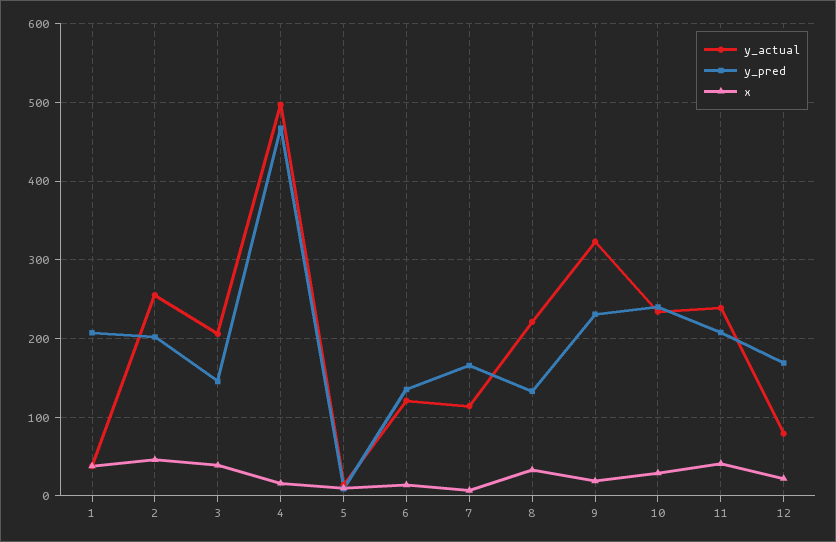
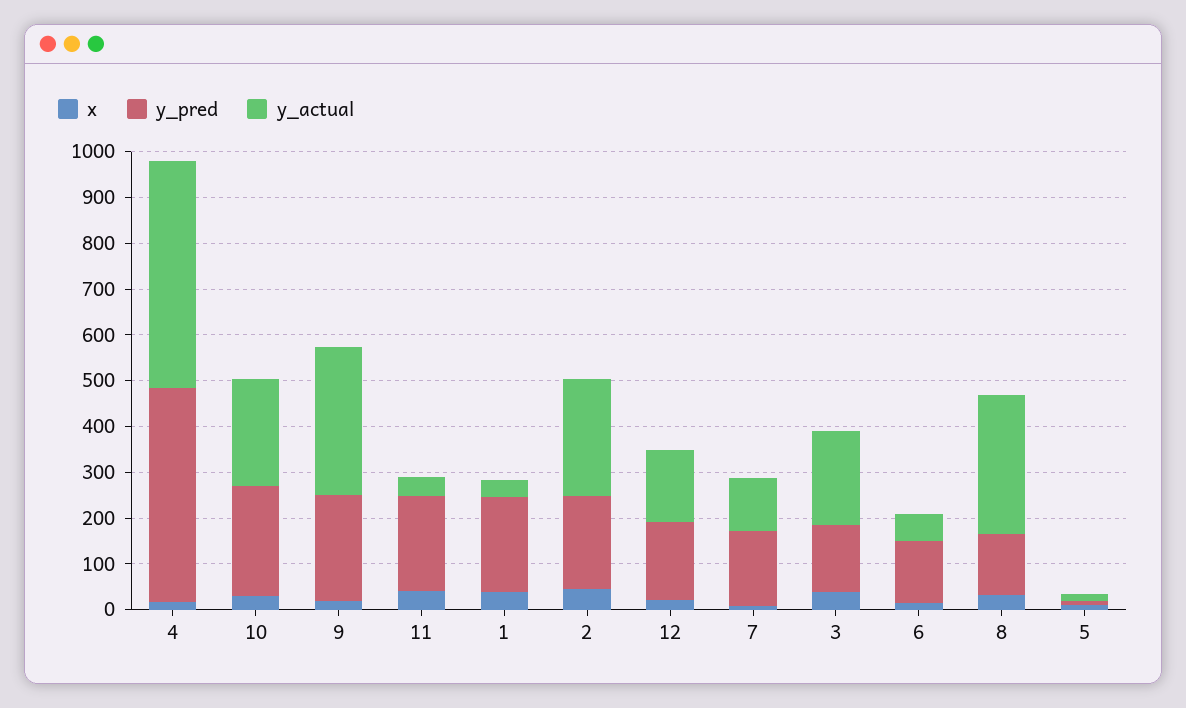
y_actual, 6: 120 -> 60
y_actual, 8: 220 -> 300
y_actual, 11: 240 -> 40
y_actual, 12: 80 -> 160

